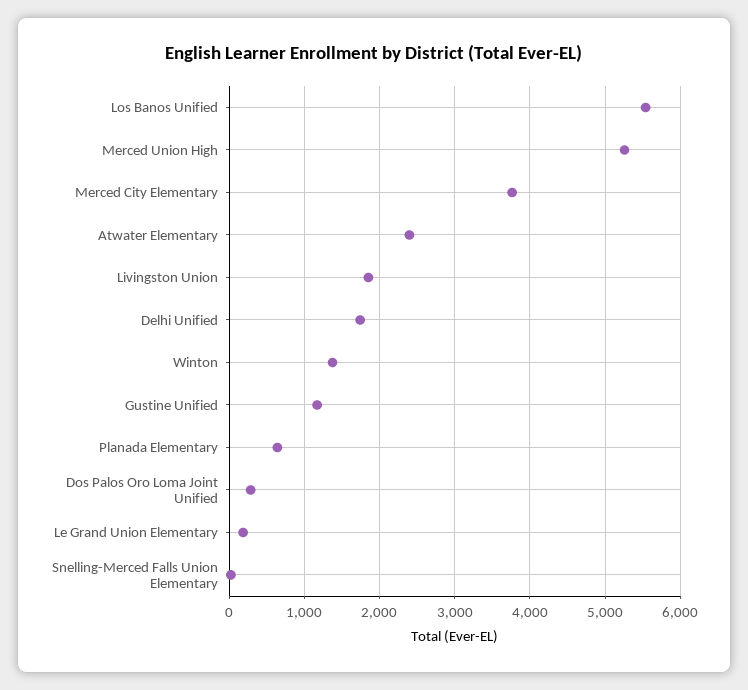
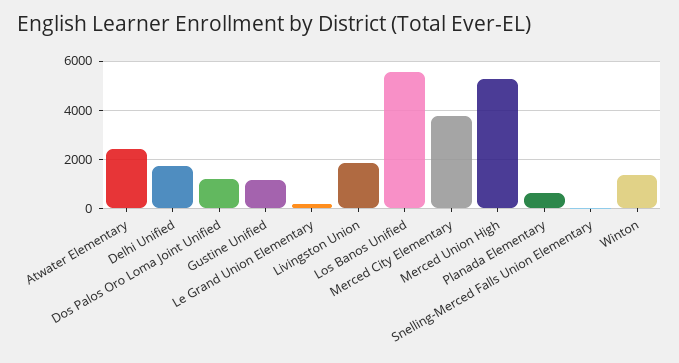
Dos Palos Oro Loma Joint Unified: 300 -> 1250

